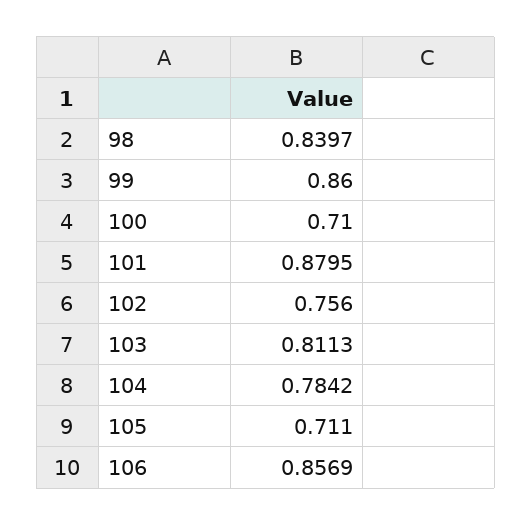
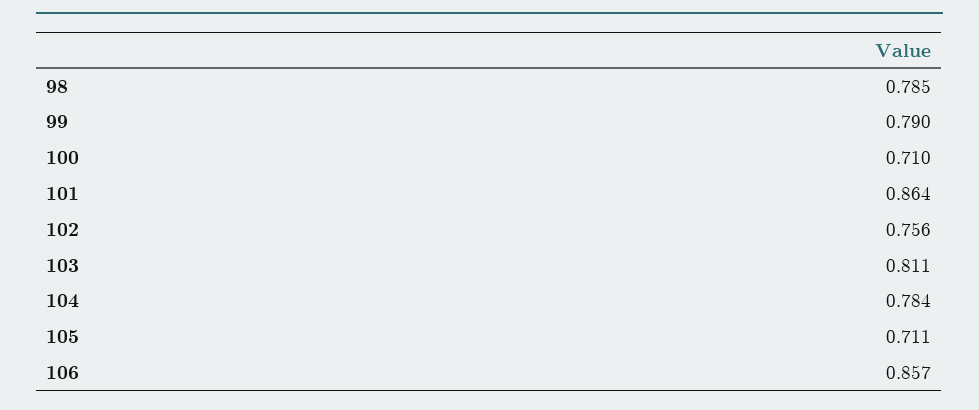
98: 0.8397 -> 0.785
99: 0.86 -> 0.79
101: 0.8795 -> 0.864

